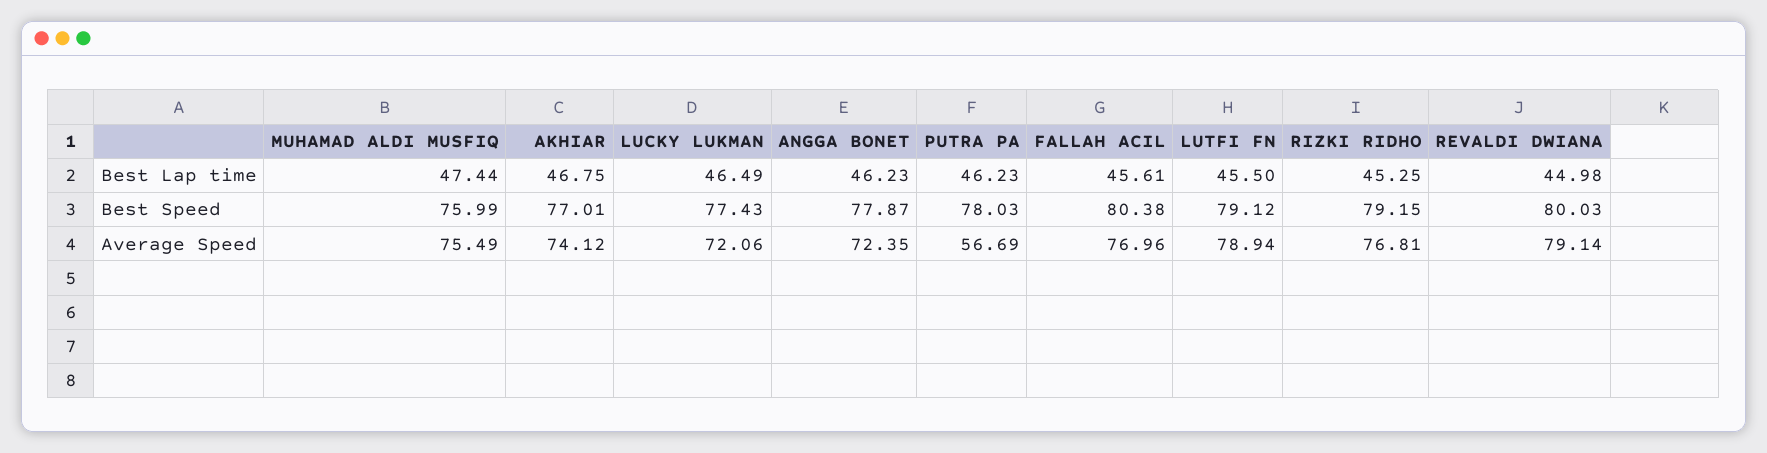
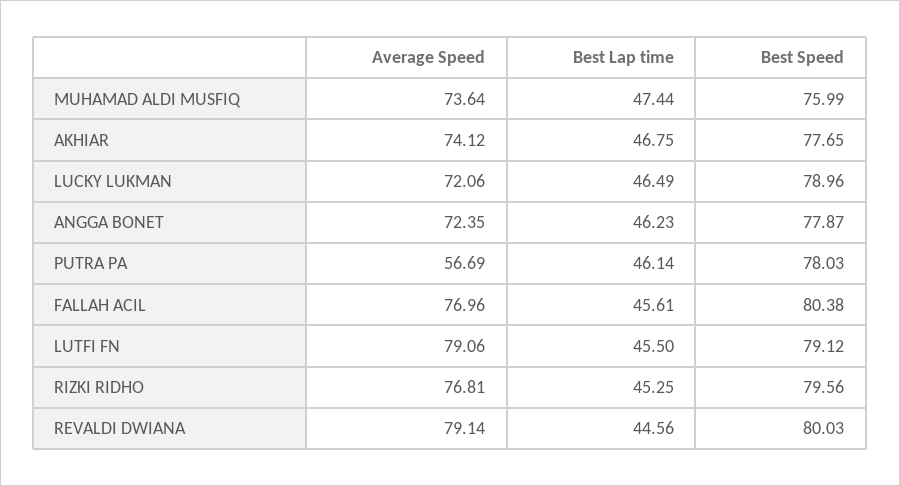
PUTRA PA, Best Lap time: 46.23 -> 46.14
REVALDI DWIANA, Best Lap time: 44.98 -> 44.56
AKHIAR, Best Speed: 77.01 -> 77.65
LUCKY LUKMAN, Best Speed: 77.43 -> 78.96
RIZKI RIDHO, Best Speed: 79.15 -> 79.56
MUHAMAD ALDI MUSFIQ, Average Speed: 75.49 -> 73.64
LUTFI FN, Average Speed: 78.94 -> 79.06

